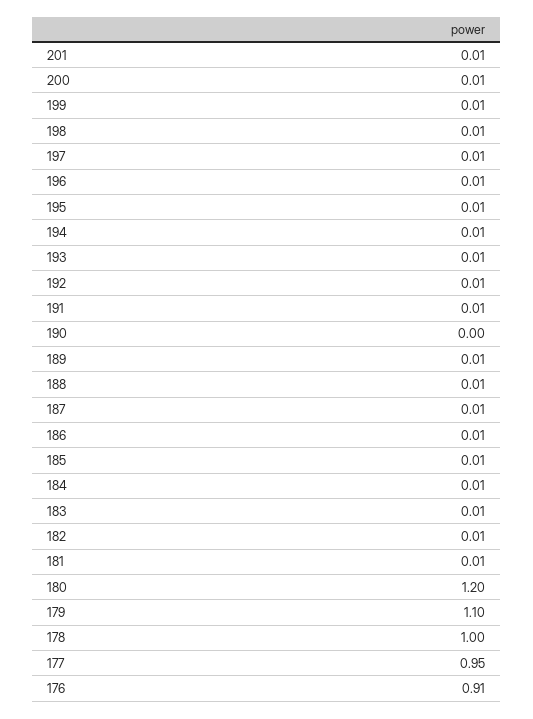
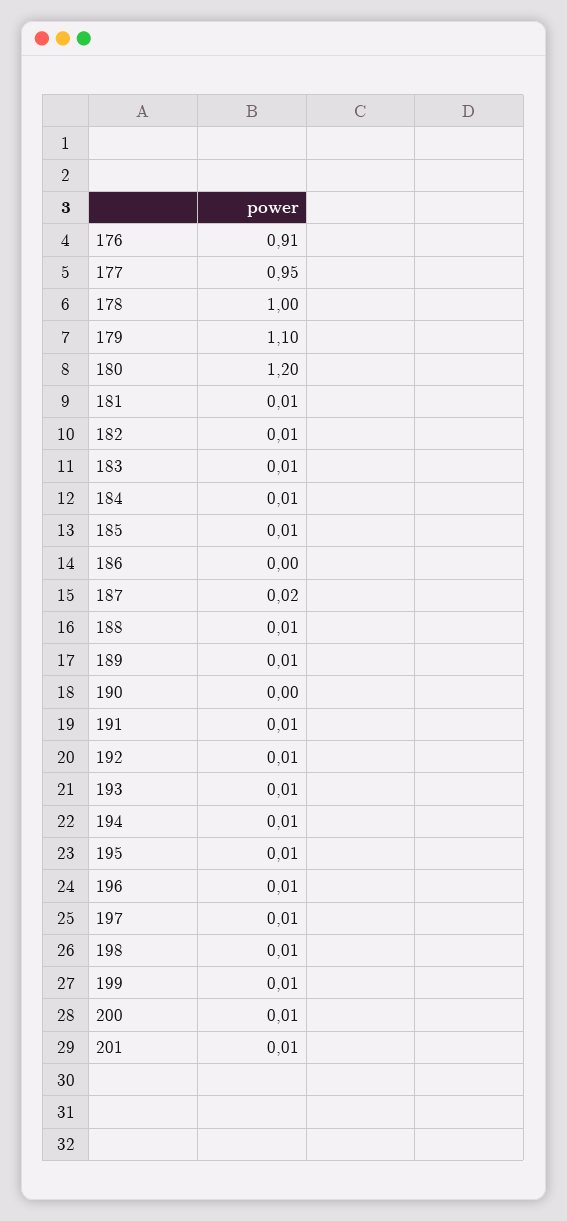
187: 0.01 -> 0.02
186: 0.01 -> 0

